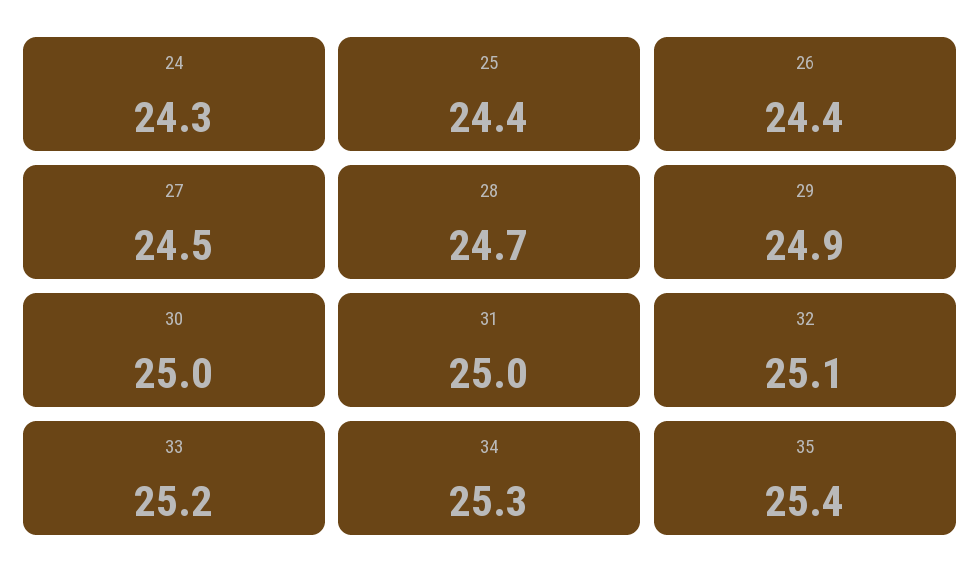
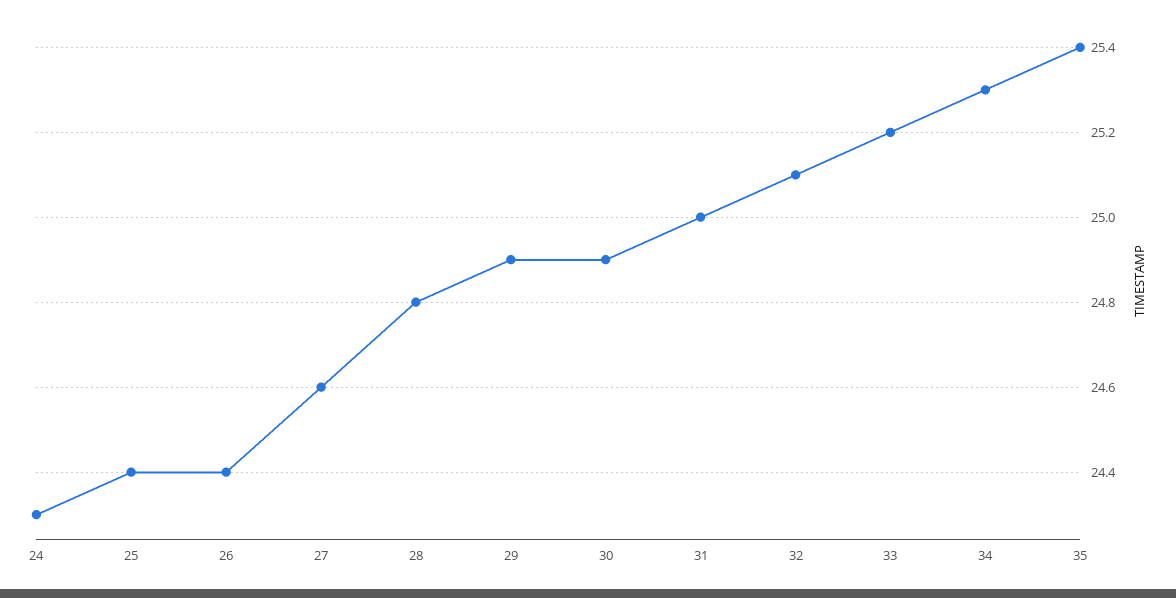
27: 24.5 -> 24.6
28: 24.7 -> 24.8
30: 25 -> 24.9

